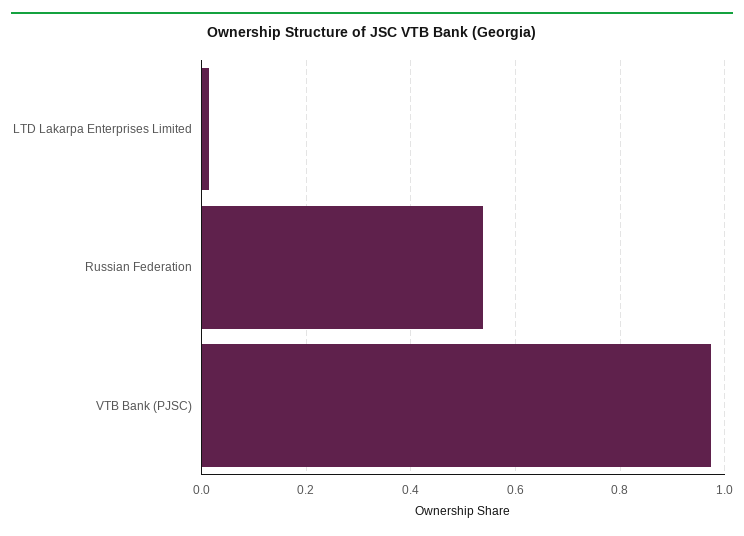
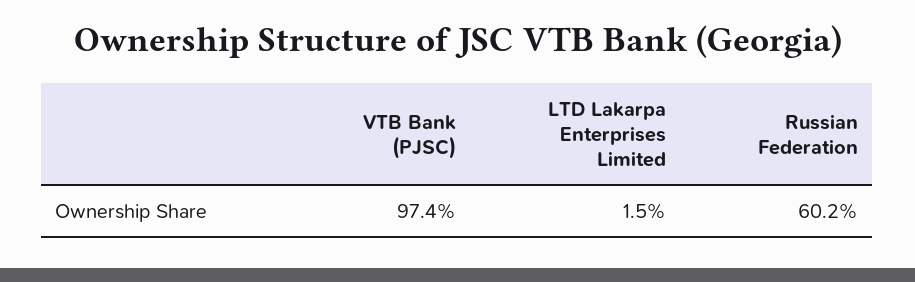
Russian Federation: 0.54 -> 0.602

